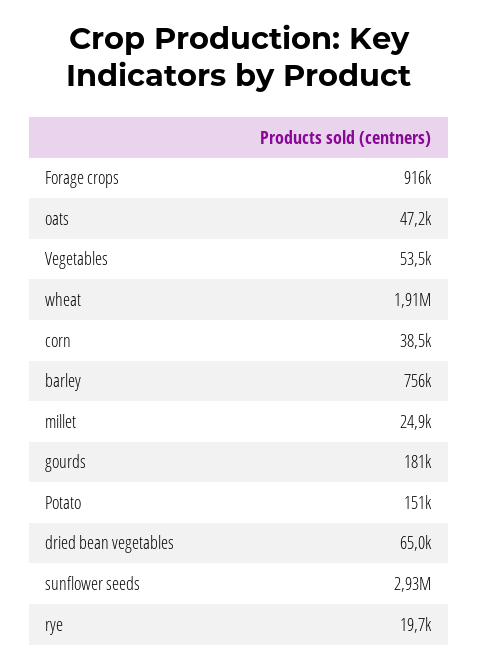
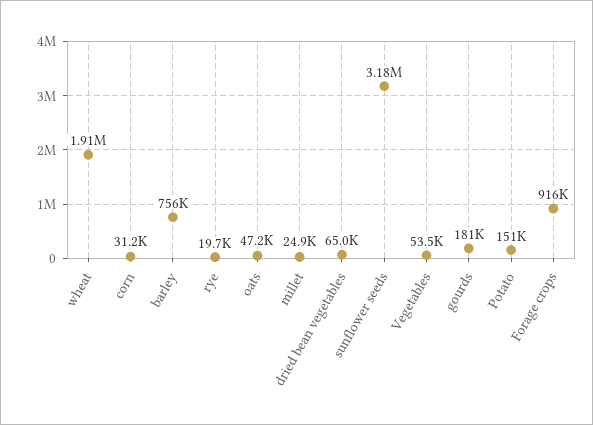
corn: 38500 -> 31200
sunflower seeds: 2930000 -> 3180000

